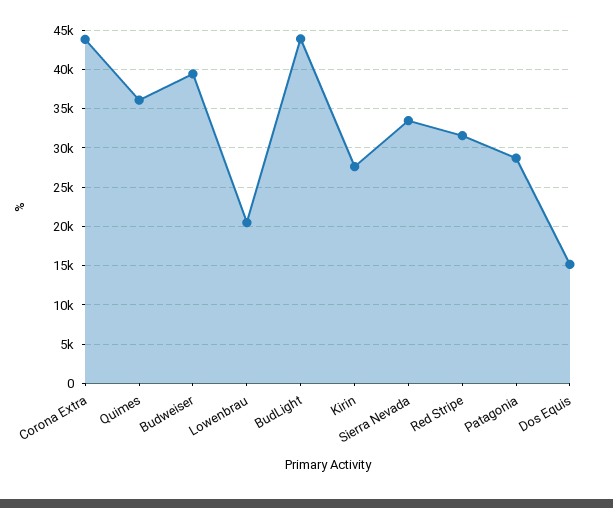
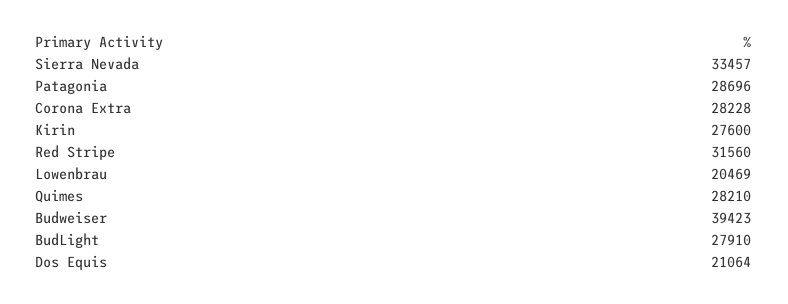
Corona Extra: 44000 -> 28228
Quimes: 36000 -> 28210
BudLight: 44000 -> 27910
Dos Equis: 15000 -> 21064

